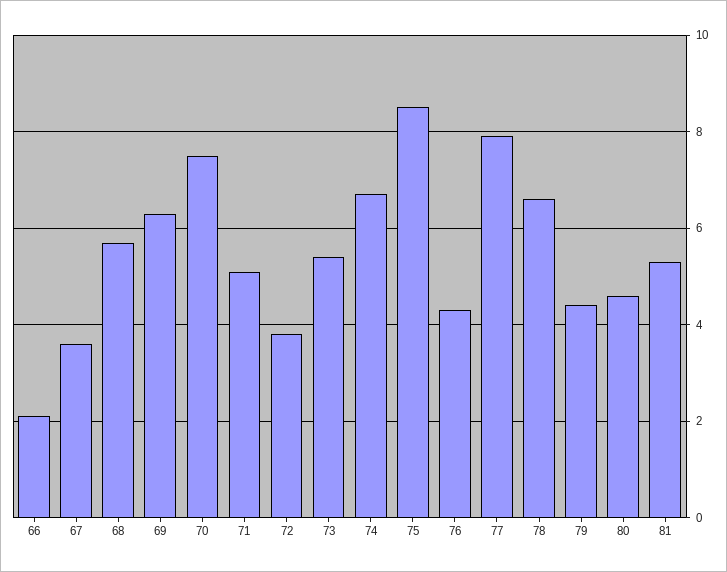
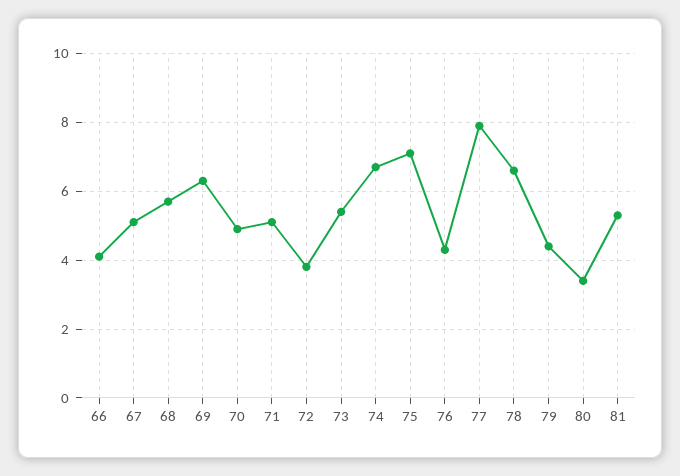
66: 2 -> 4
67: 3.5 -> 5
70: 7.5 -> 5
75: 8.5 -> 7
80: 4.5 -> 3.5

